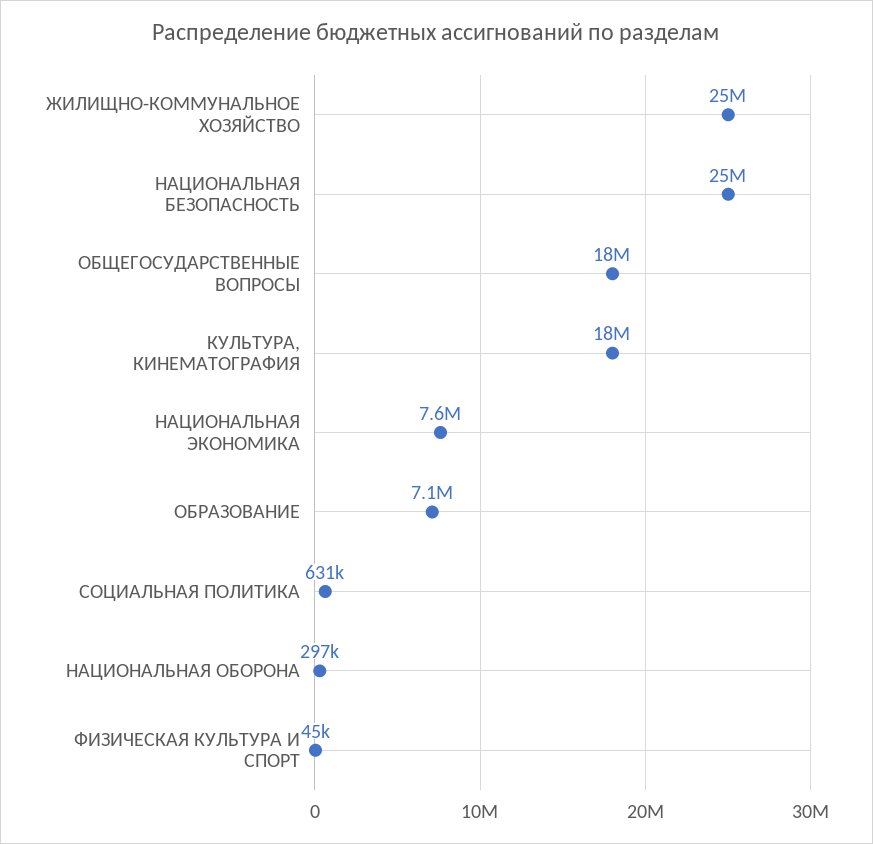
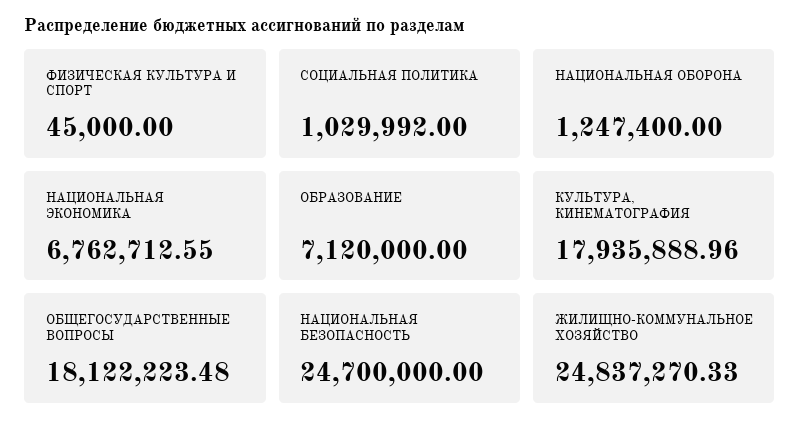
НАЦИОНАЛЬНАЯ ЭКОНОМИКА: 7600000 -> 6762712.55
СОЦИАЛЬНАЯ ПОЛИТИКА: 631000 -> 1029992
НАЦИОНАЛЬНАЯ ОБОРОНА: 297000 -> 1247400

